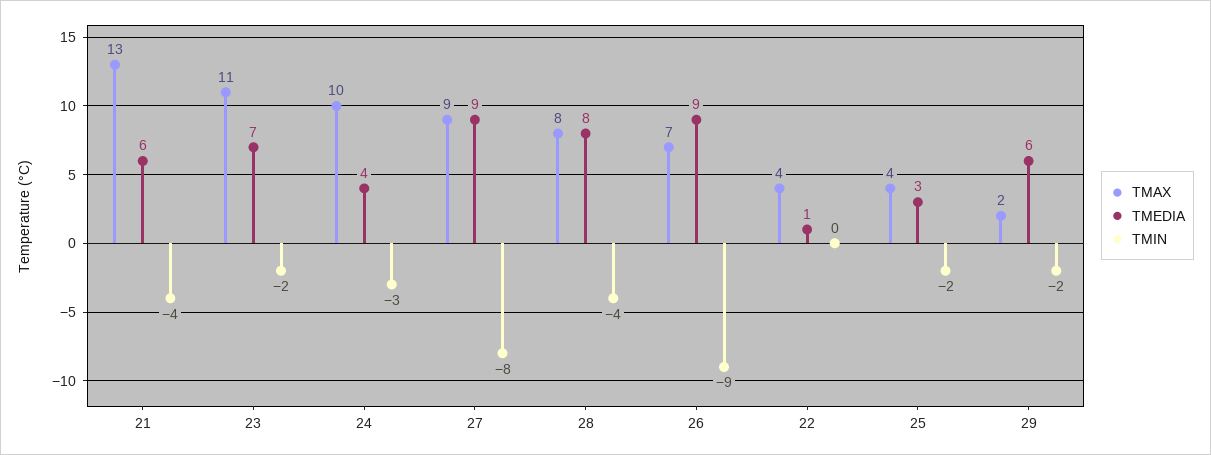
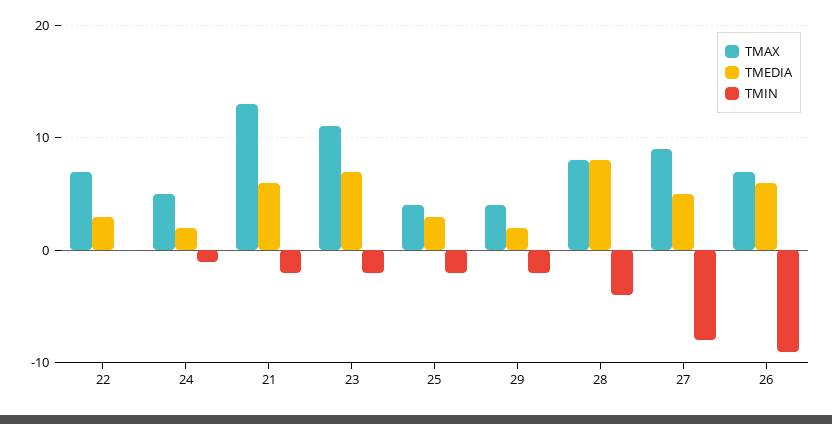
TMIN, 21: -4 -> -2
TMAX, 24: 10 -> 5
TMEDIA, 24: 4 -> 2
TMIN, 24: -3 -> -1
TMEDIA, 27: 9 -> 5
TMEDIA, 26: 9 -> 6
TMAX, 22: 4 -> 7
TMEDIA, 22: 1 -> 3
TMAX, 29: 2 -> 4
TMEDIA, 29: 6 -> 2

